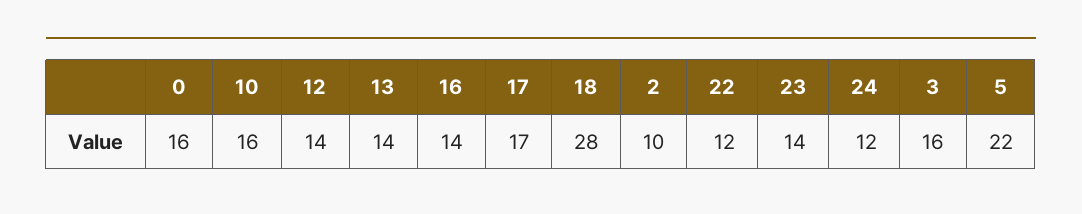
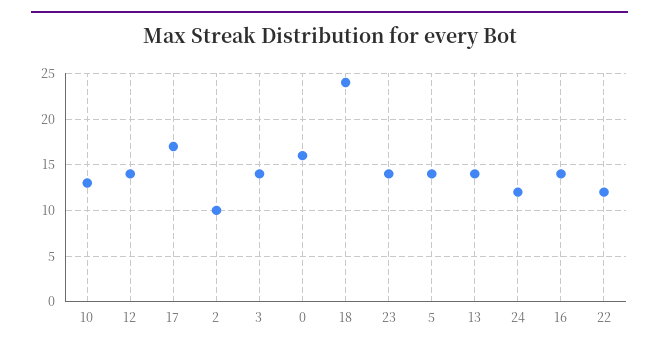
10: 16 -> 13
18: 28 -> 24
3: 16 -> 14
5: 22 -> 14

